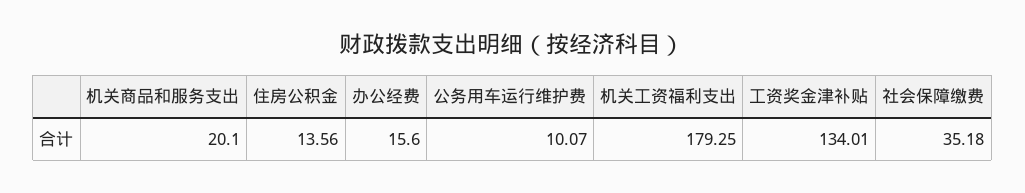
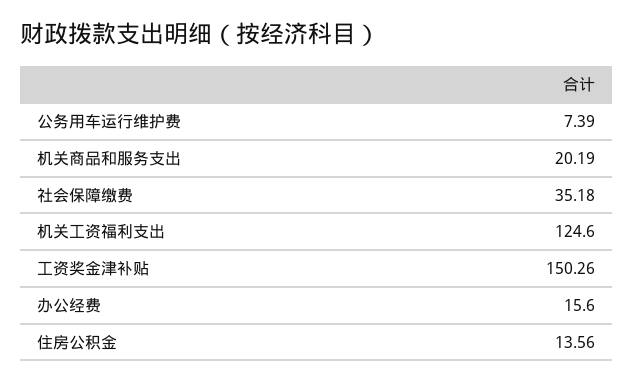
机关商品和服务支出: 20.1 -> 20.19
公务用车运行维护费: 10.07 -> 7.39
机关工资福利支出: 179.25 -> 124.6
工资奖金津补贴: 134.01 -> 150.26

